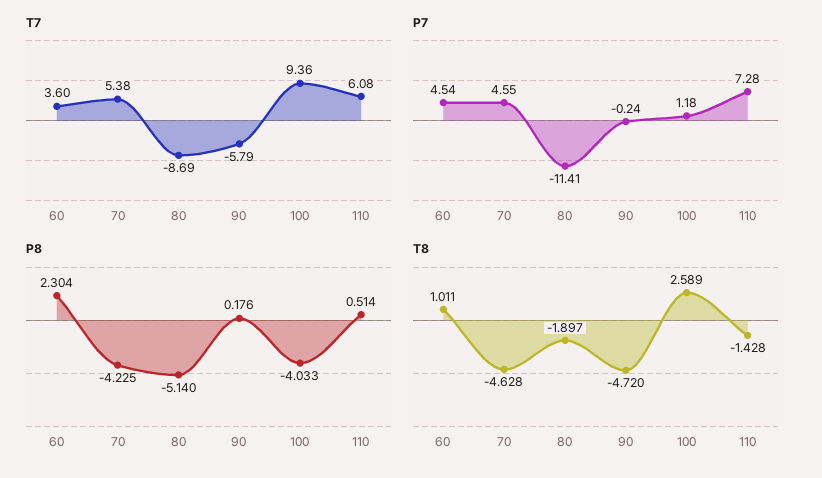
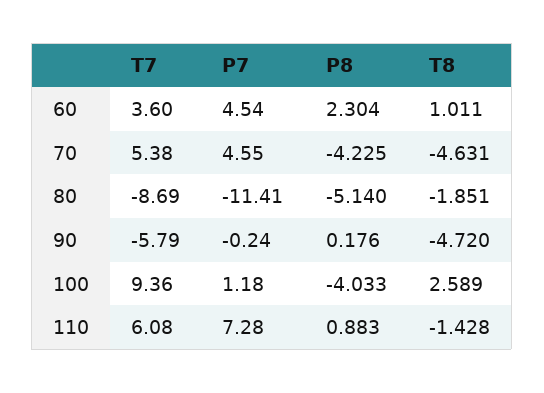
P8, 110: 0.514 -> 0.883
T8, 70: -4.628 -> -4.631
T8, 80: -1.897 -> -1.851

